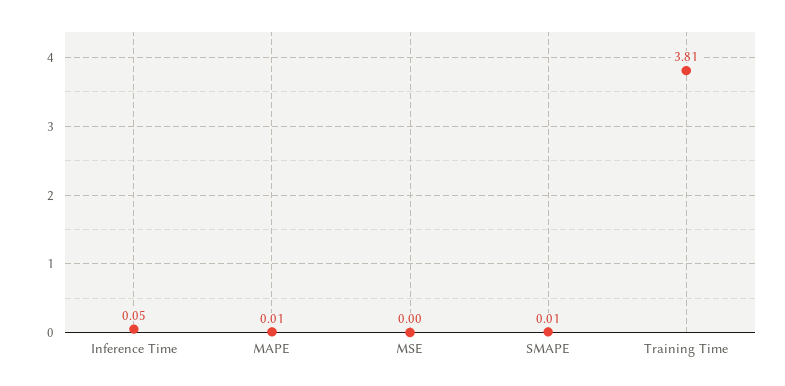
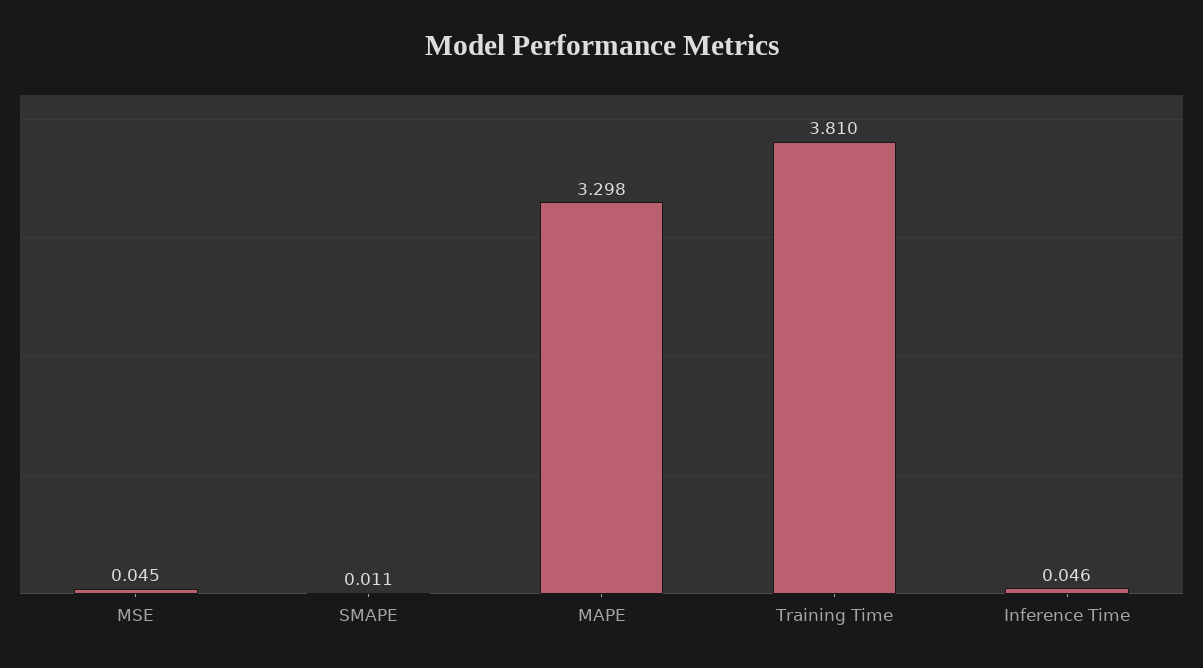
MAPE: 0.01 -> 3.298
MSE: 0 -> 0.045

